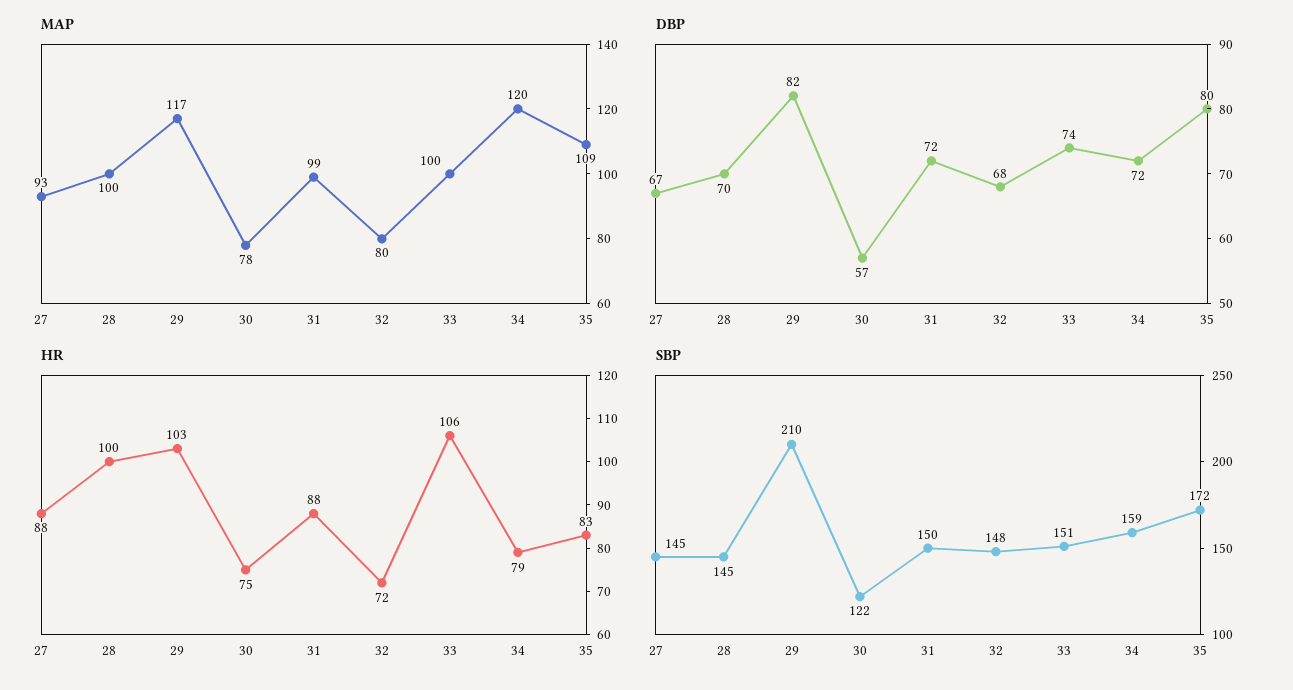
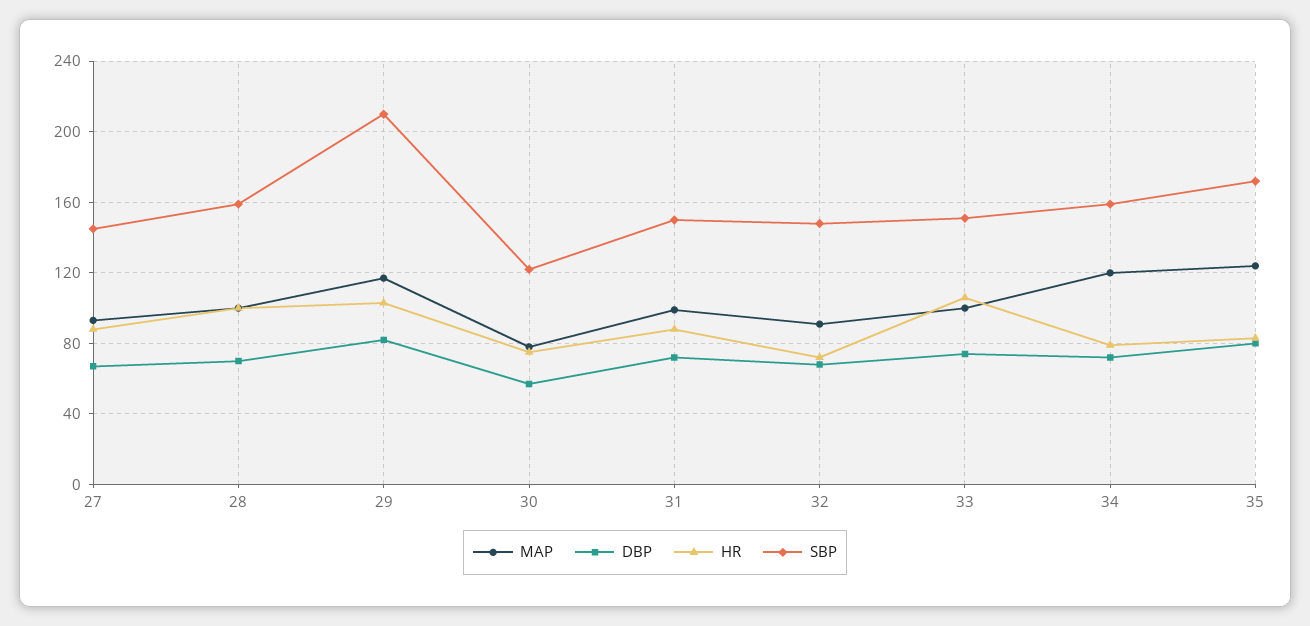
MAP, 32: 80 -> 90
MAP, 35: 109 -> 125
SBP, 28: 145 -> 160

